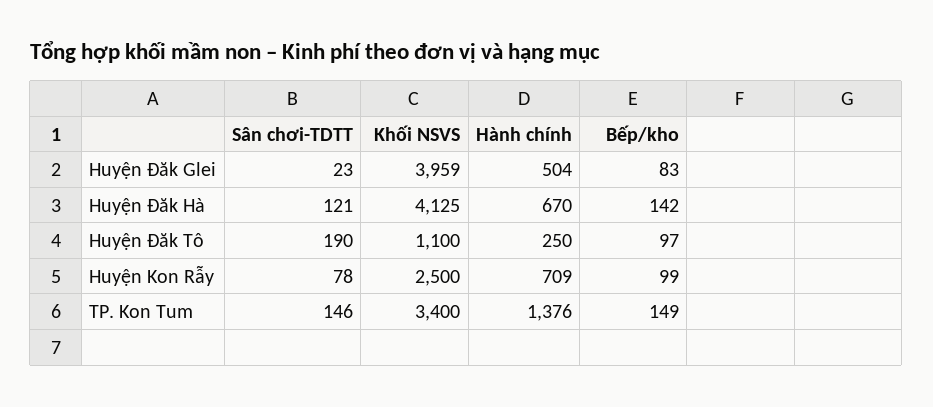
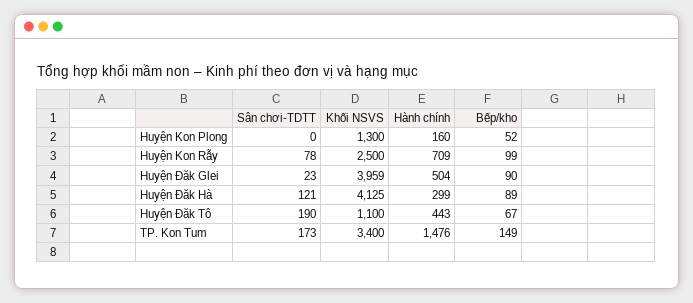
Bếp/kho, Huyện Đăk Glei: 83 -> 90
Hành chính, Huyện Đăk Hà: 670 -> 299
Bếp/kho, Huyện Đăk Hà: 142 -> 89
Hành chính, Huyện Đăk Tô: 250 -> 443
Bếp/kho, Huyện Đăk Tô: 97 -> 67
Sân chơi-TDTT, TP. Kon Tum: 146 -> 173
Hành chính, TP. Kon Tum: 1376 -> 1476
Sân chơi-TDTT, Huyện Kon Plong: none -> 0
Khối NSVS, Huyện Kon Plong: none -> 1300
Hành chính, Huyện Kon Plong: none -> 160
Bếp/kho, Huyện Kon Plong: none -> 52

